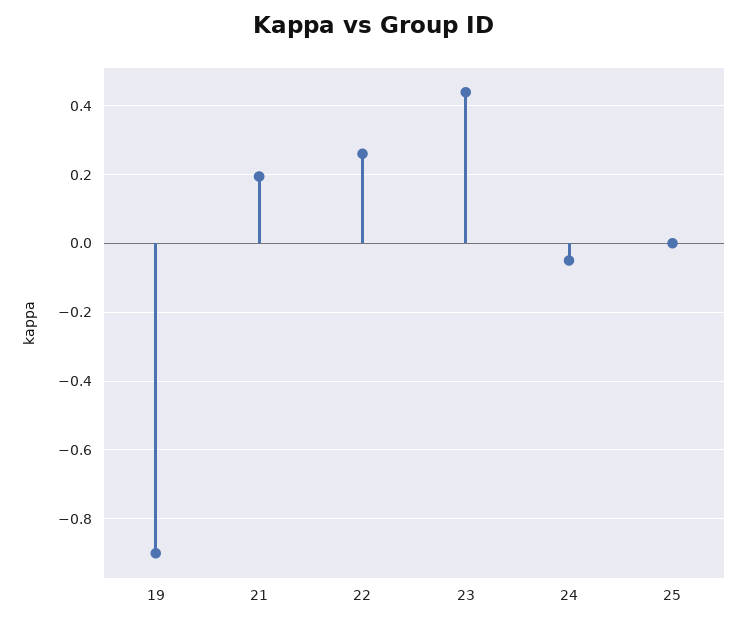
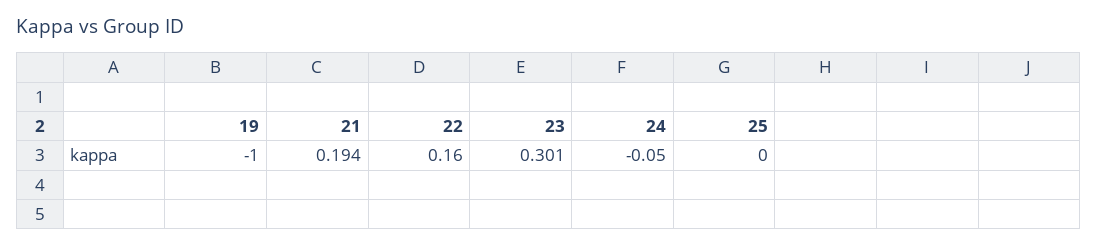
19: -0.9 -> -1
22: 0.26 -> 0.16
23: 0.44 -> 0.301

